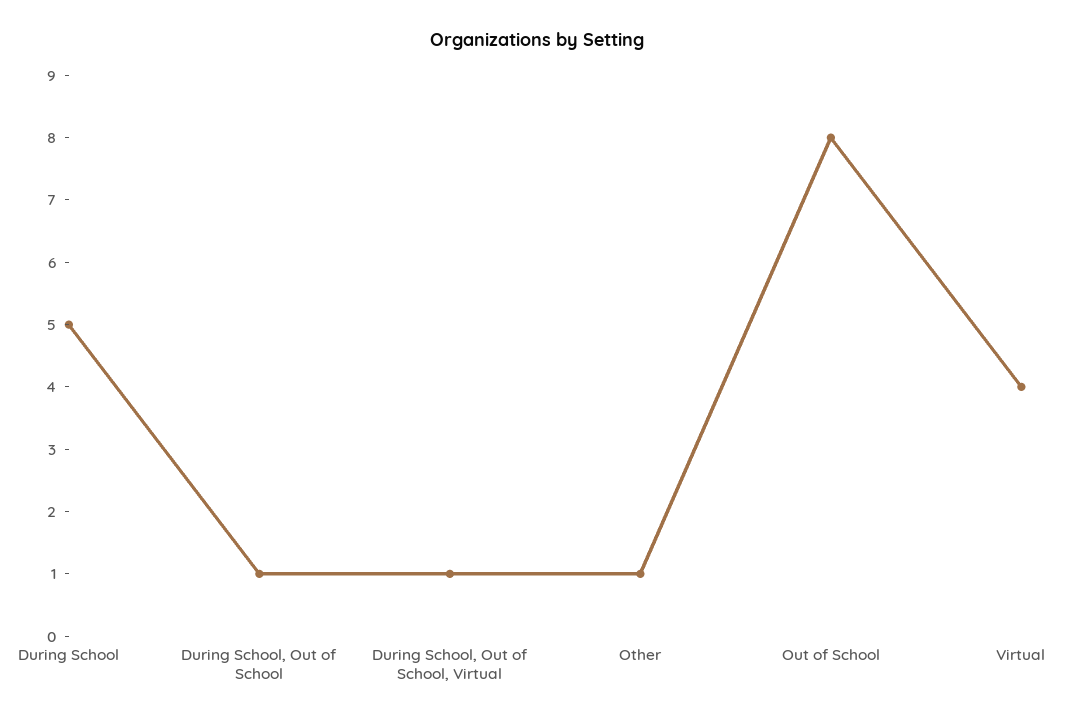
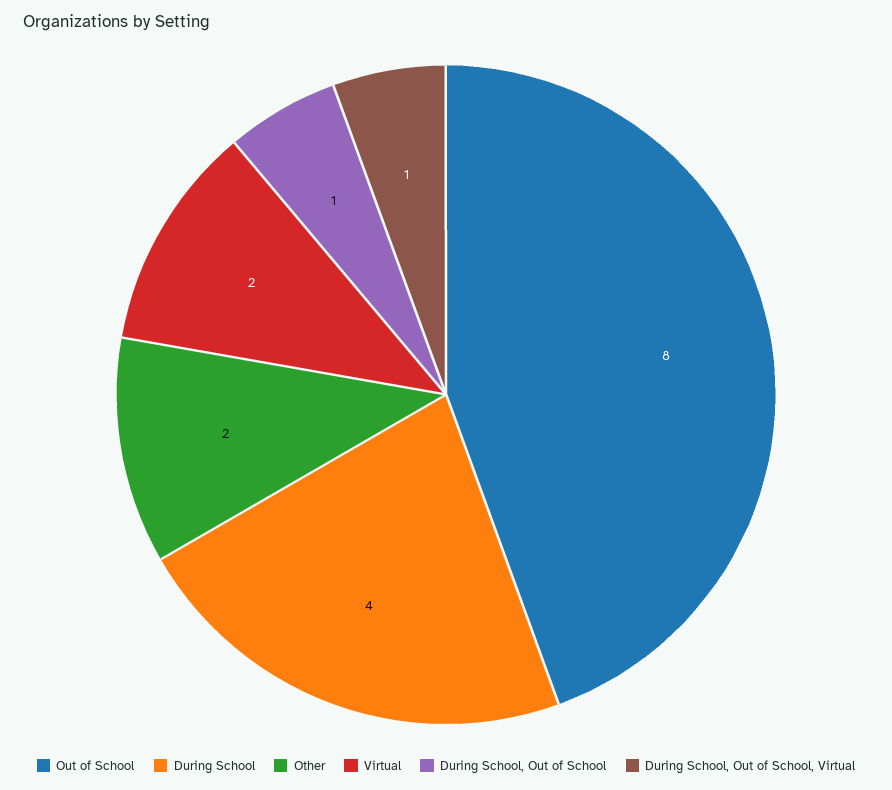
During School: 5 -> 4
Other: 1 -> 2
Virtual: 4 -> 2

